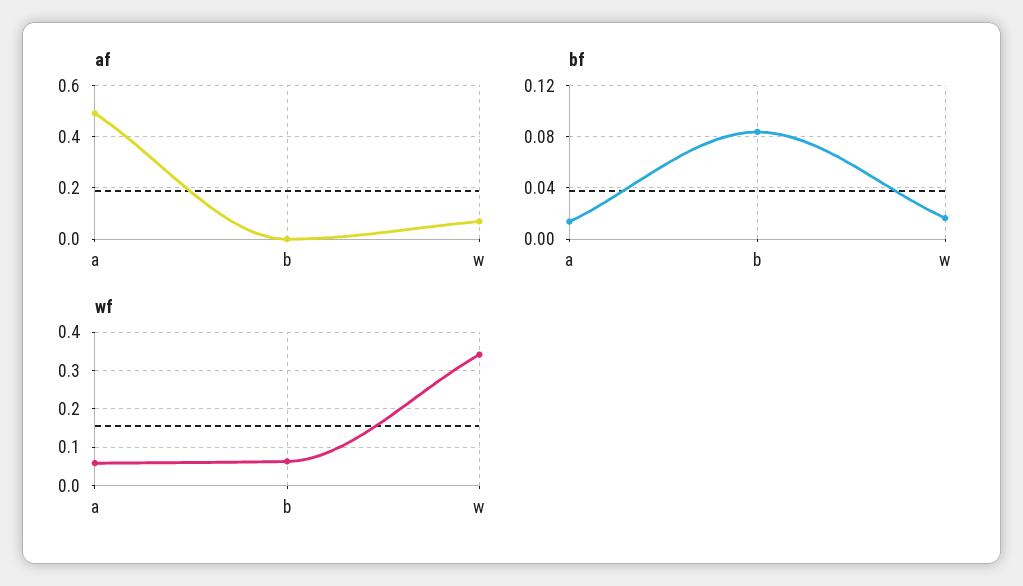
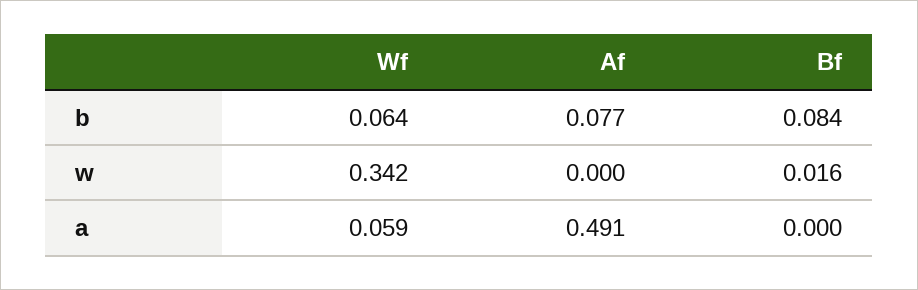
af, b: 0 -> 0.077
af, w: 0.075 -> 0
bf, a: 0.015 -> 0

